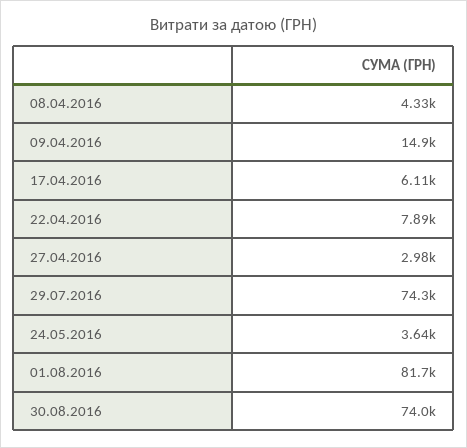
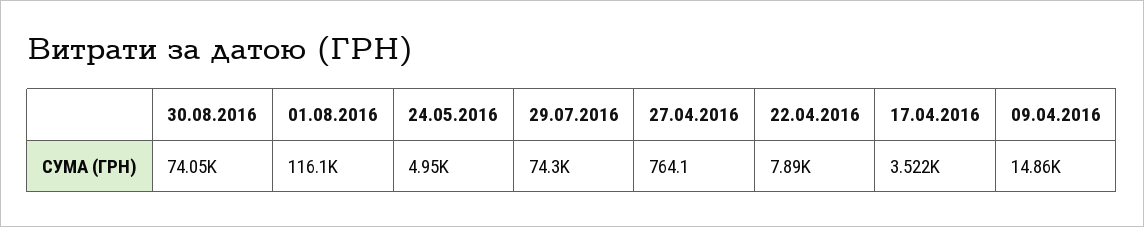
08.04.2016: 4330 -> none
17.04.2016: 6110 -> 3522
27.04.2016: 2980 -> 764.1
24.05.2016: 3640 -> 4950
01.08.2016: 81700 -> 116100

